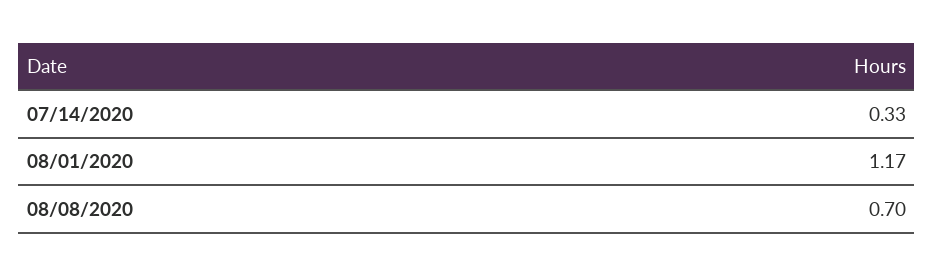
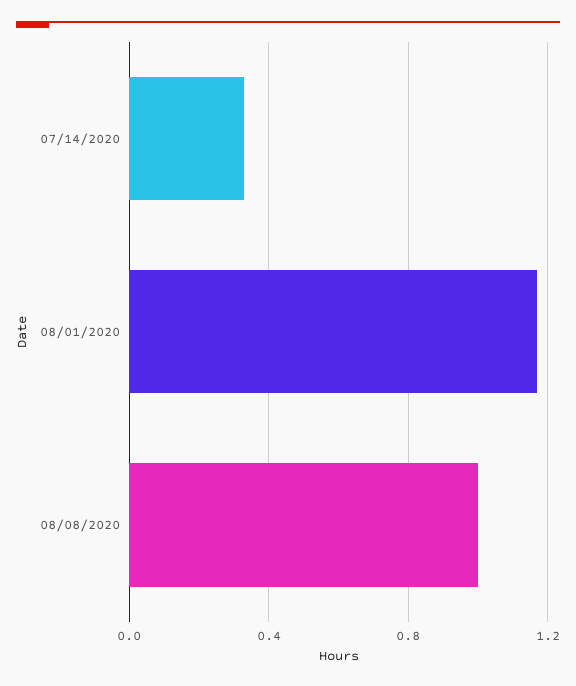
08/08/2020: 0.7 -> 1

